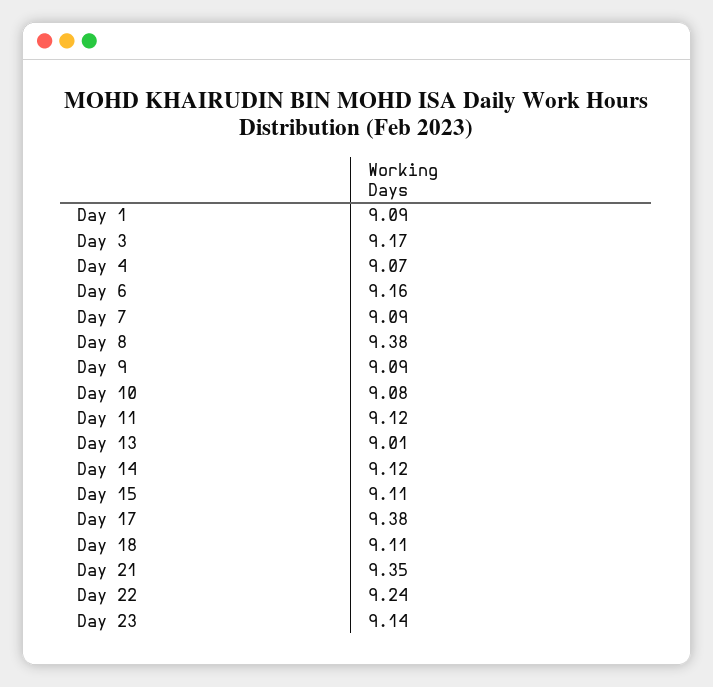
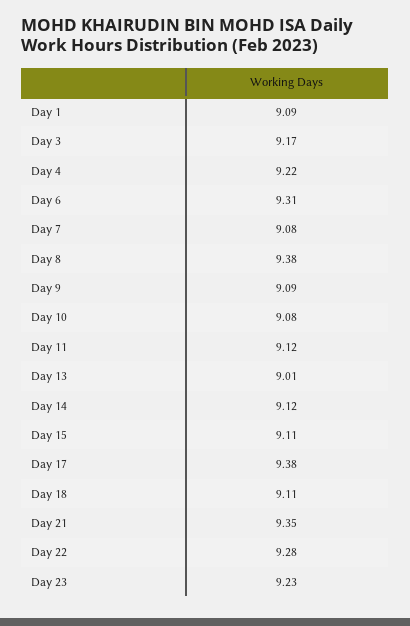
Day 4: 9.07 -> 9.22
Day 6: 9.16 -> 9.31
Day 7: 9.09 -> 9.08
Day 22: 9.24 -> 9.28
Day 23: 9.14 -> 9.23

